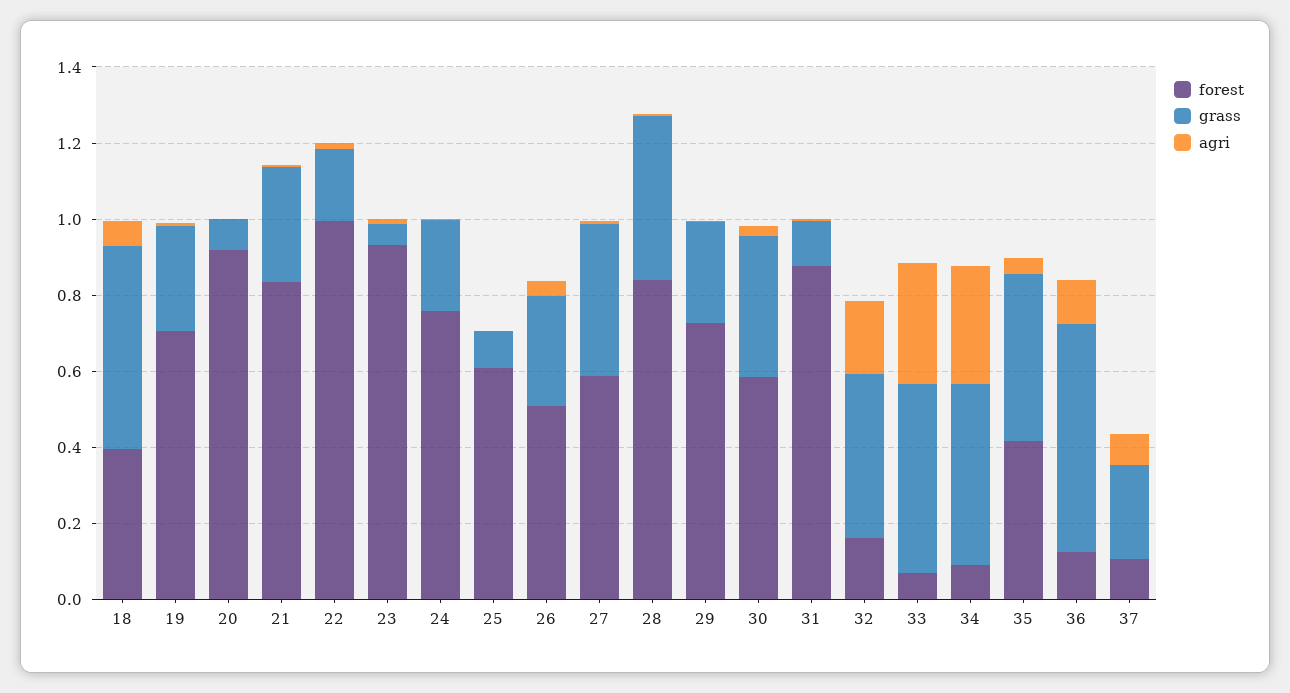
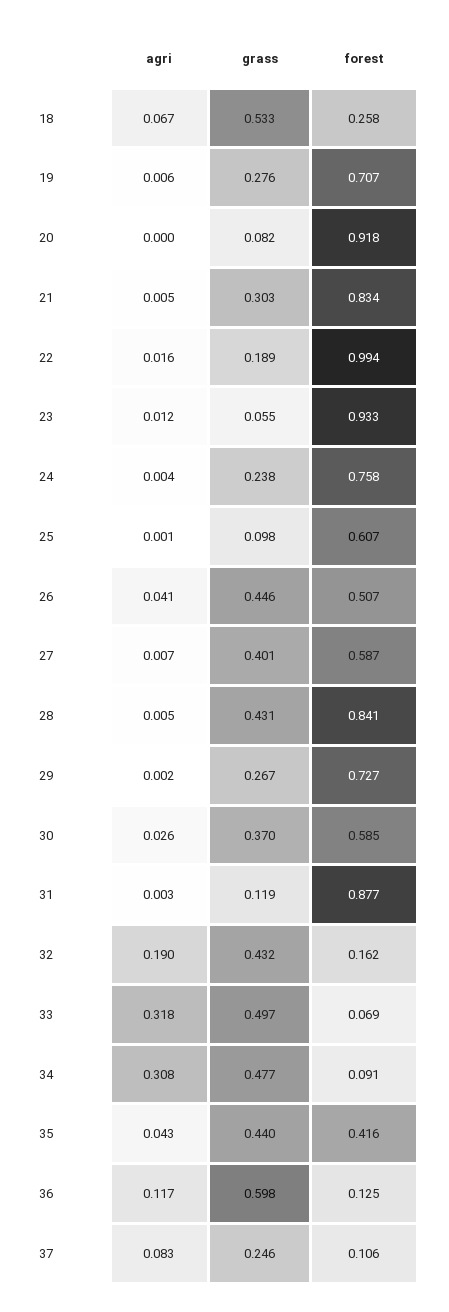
forest, 18: 0.4 -> 0.258
grass, 26: 0.3 -> 0.446

